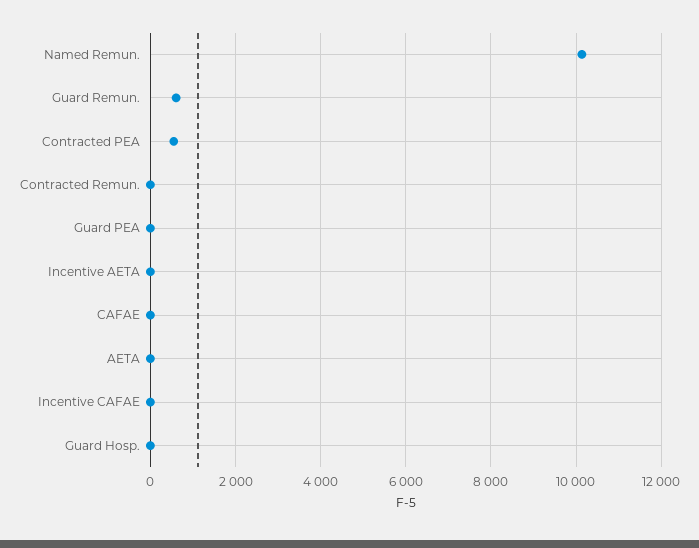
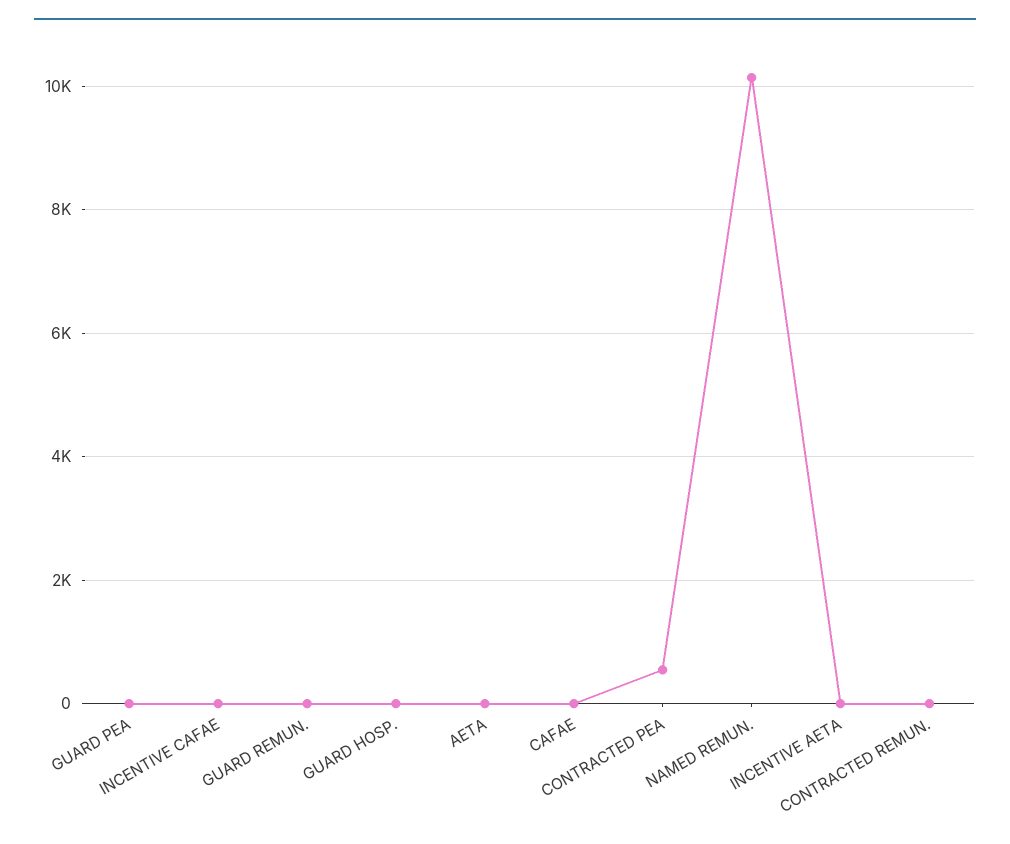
Guard Remun.: 600 -> 0

